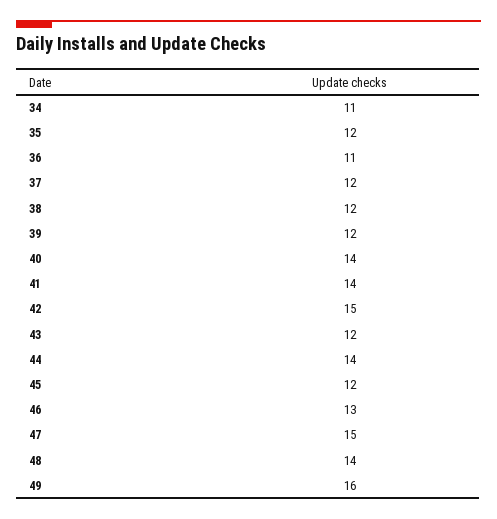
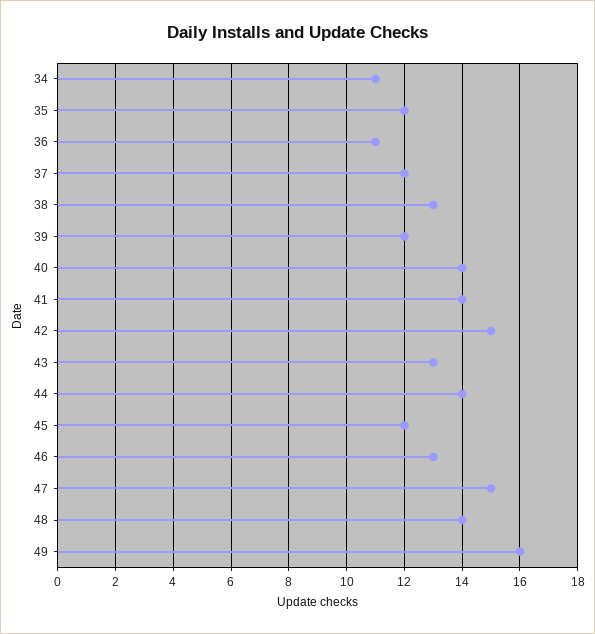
38: 12 -> 13
43: 12 -> 13

